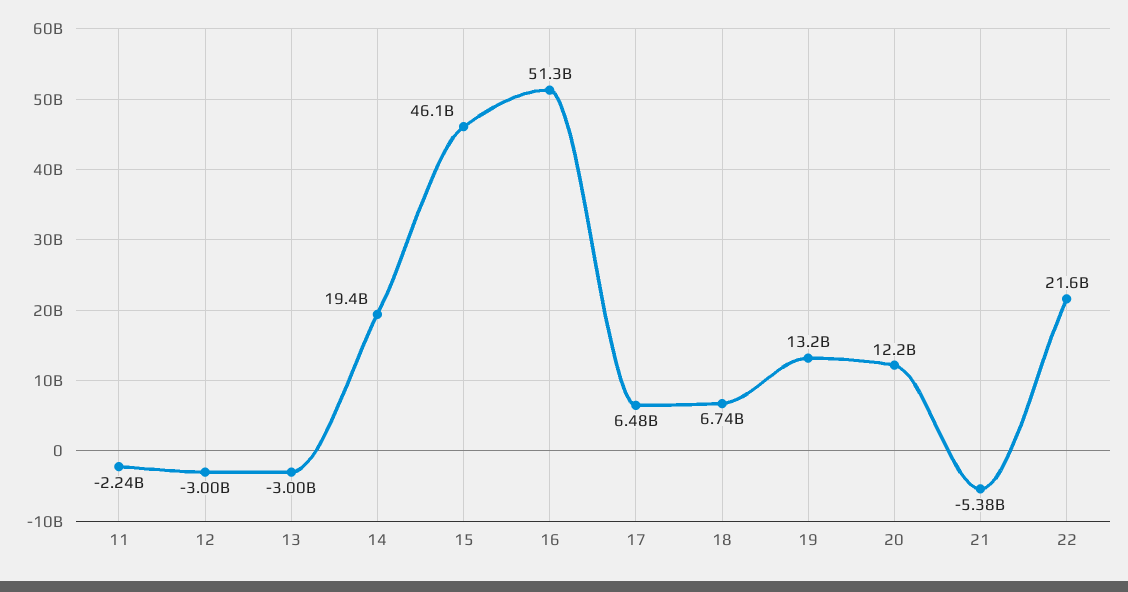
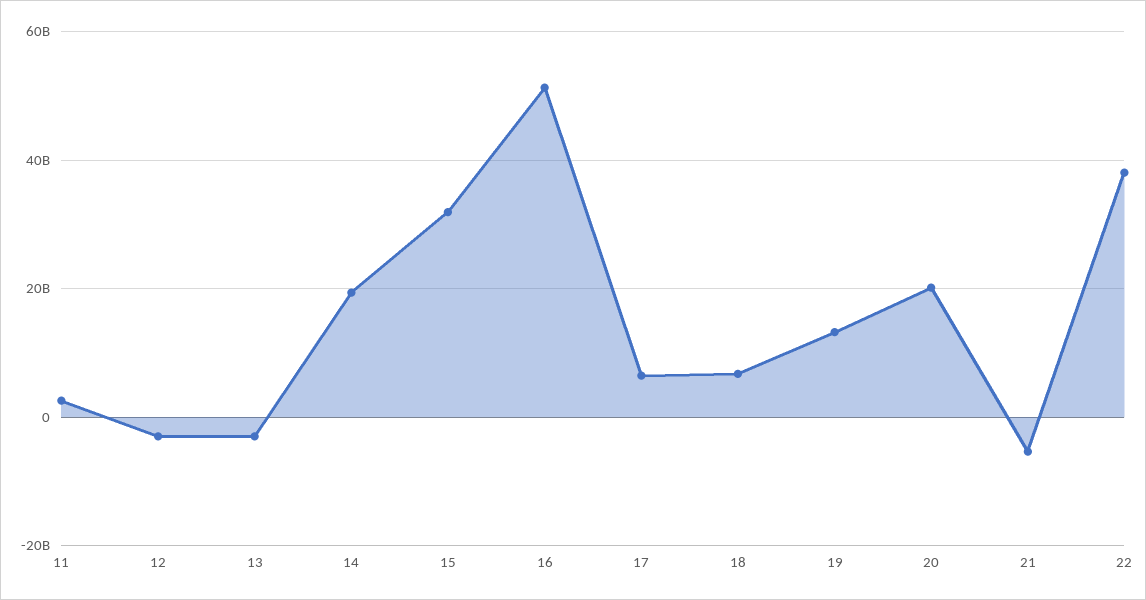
11: -2240000000 -> 2000000000
15: 46100000000 -> 32000000000
20: 12200000000 -> 20000000000
22: 21600000000 -> 38000000000

